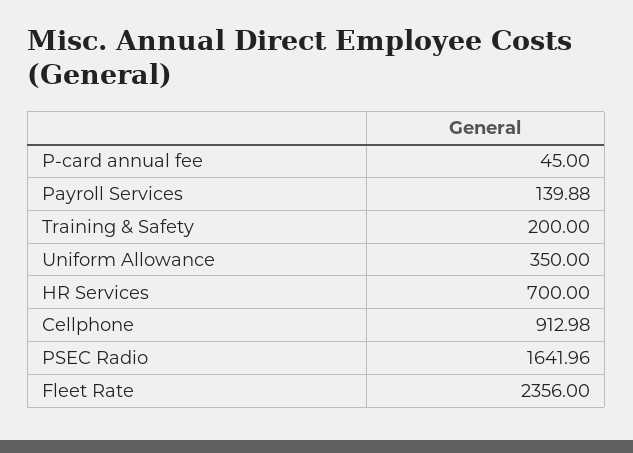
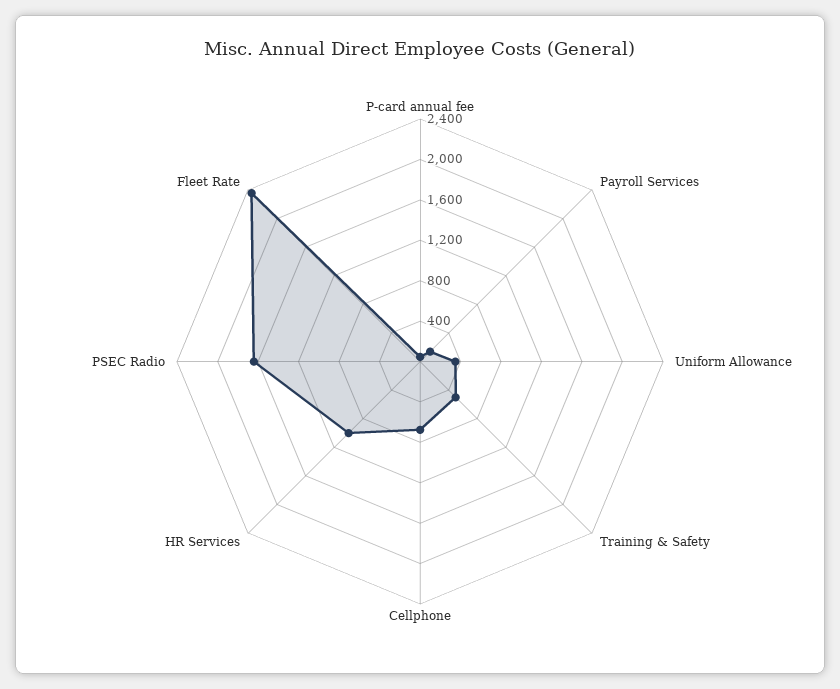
Training & Safety: 200 -> 500
HR Services: 700 -> 1000
Cellphone: 912.98 -> 700

